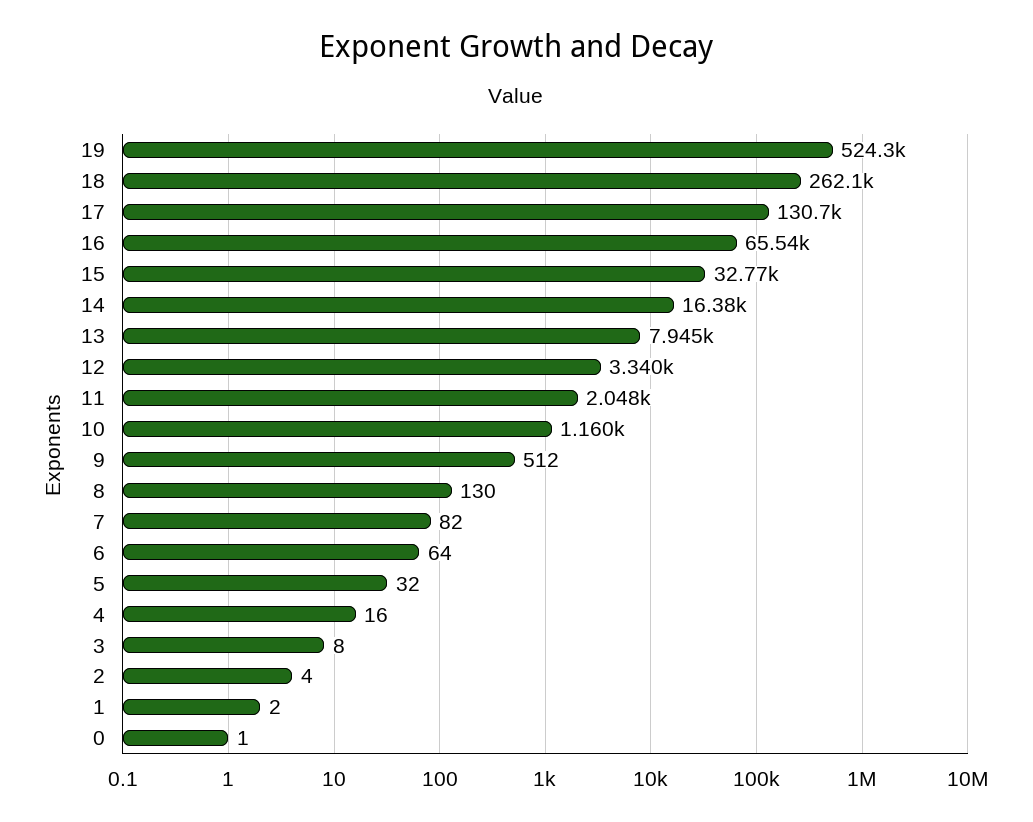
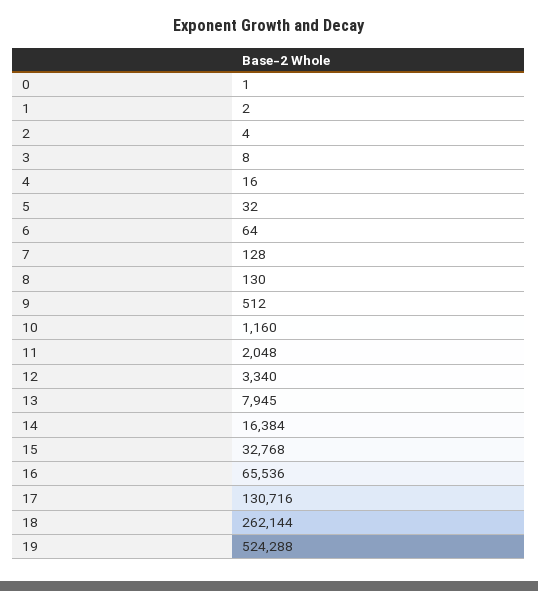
7: 82 -> 128

